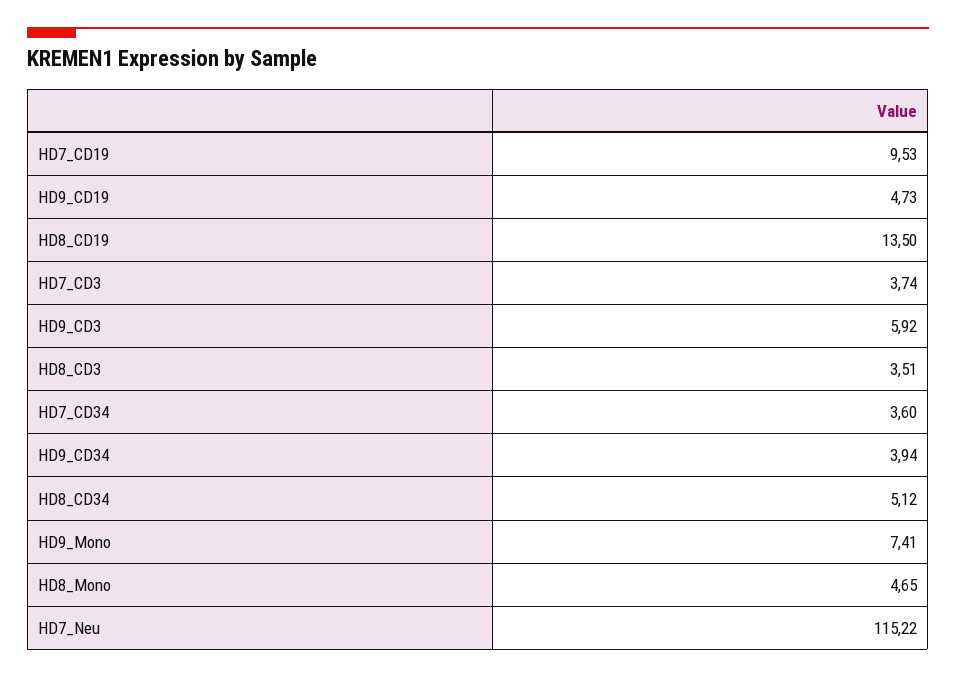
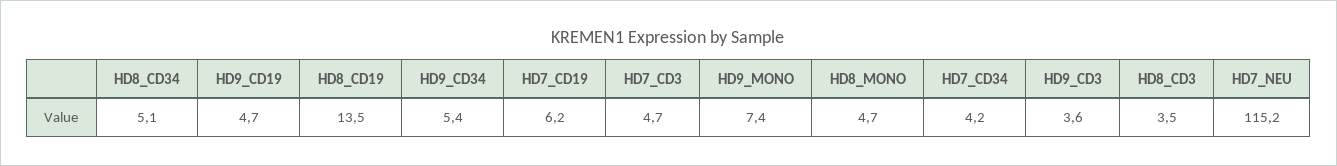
HD7_CD19: 9.53 -> 6.2
HD7_CD3: 3.74 -> 4.7
HD9_CD3: 5.92 -> 3.6
HD7_CD34: 3.6 -> 4.2
HD9_CD34: 3.94 -> 5.4

